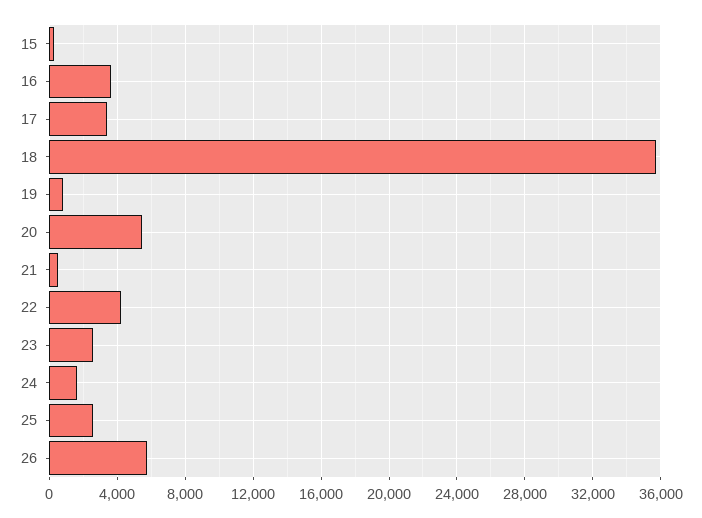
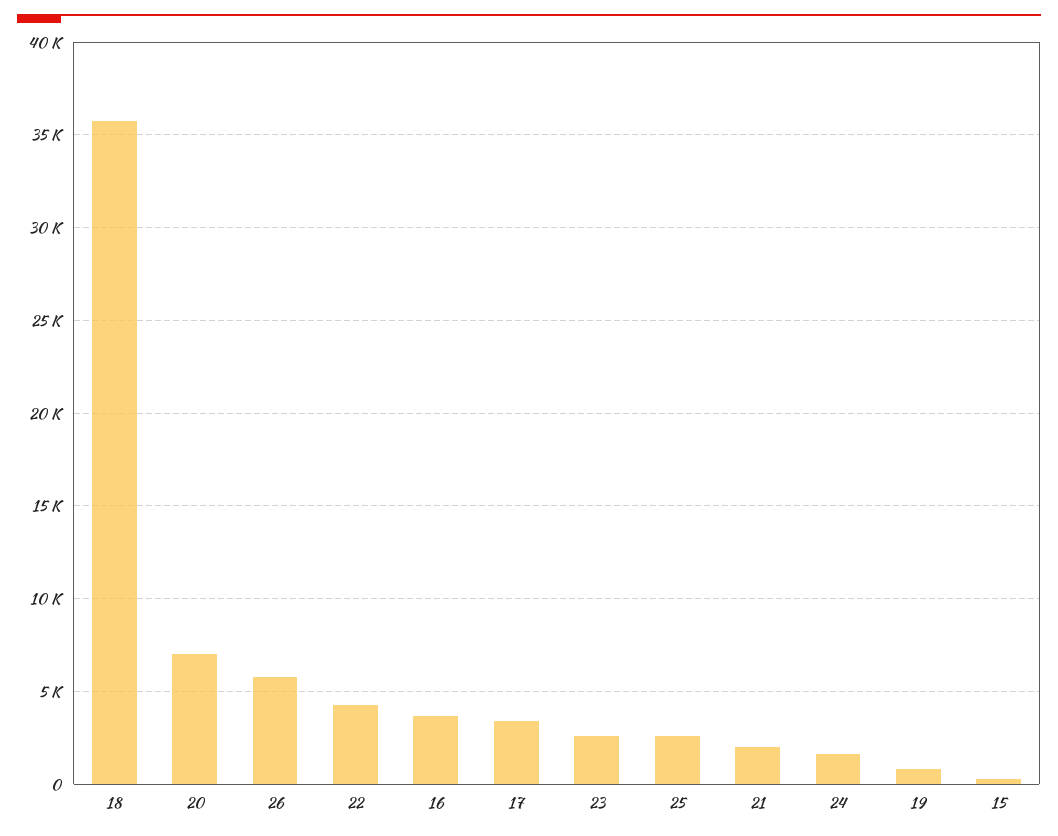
20: 5500 -> 7000
21: 500 -> 2000

